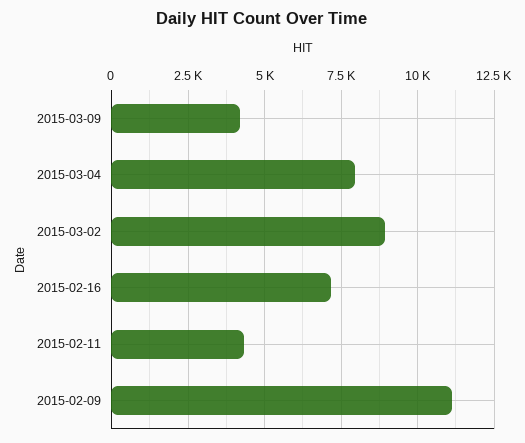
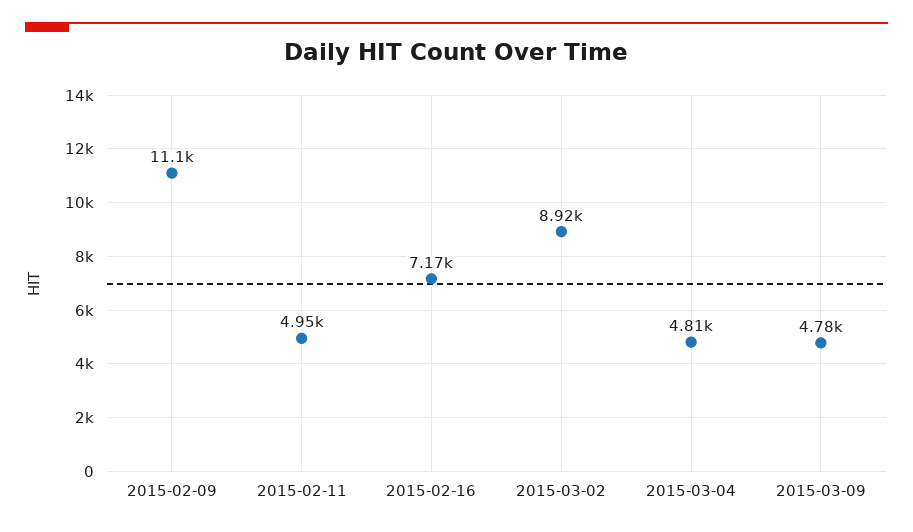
2015-03-09: 4250 -> 4780
2015-03-04: 8000 -> 4810
2015-02-11: 4250 -> 4950

